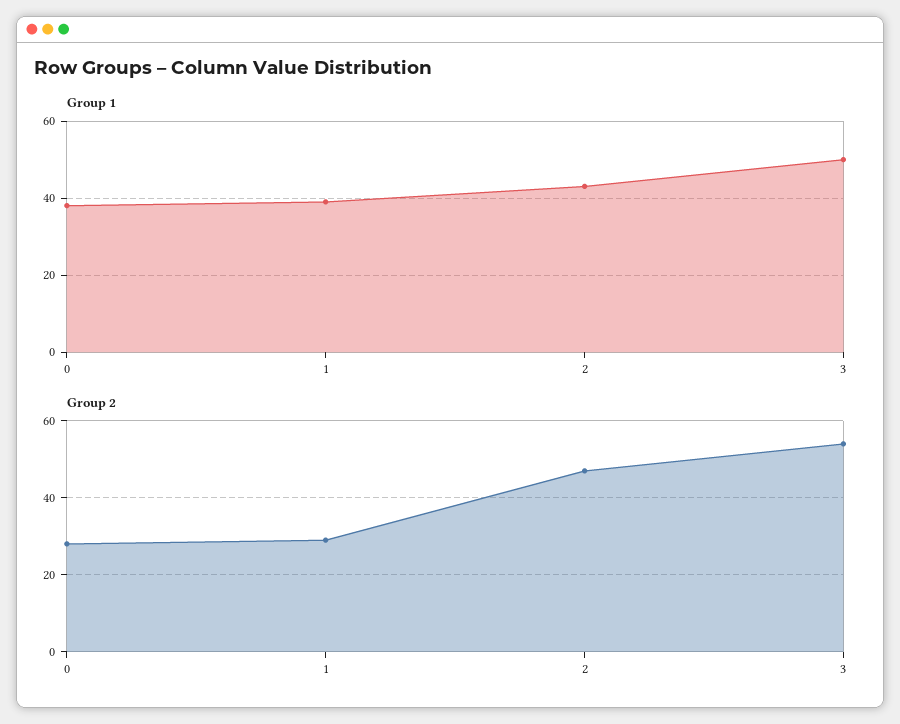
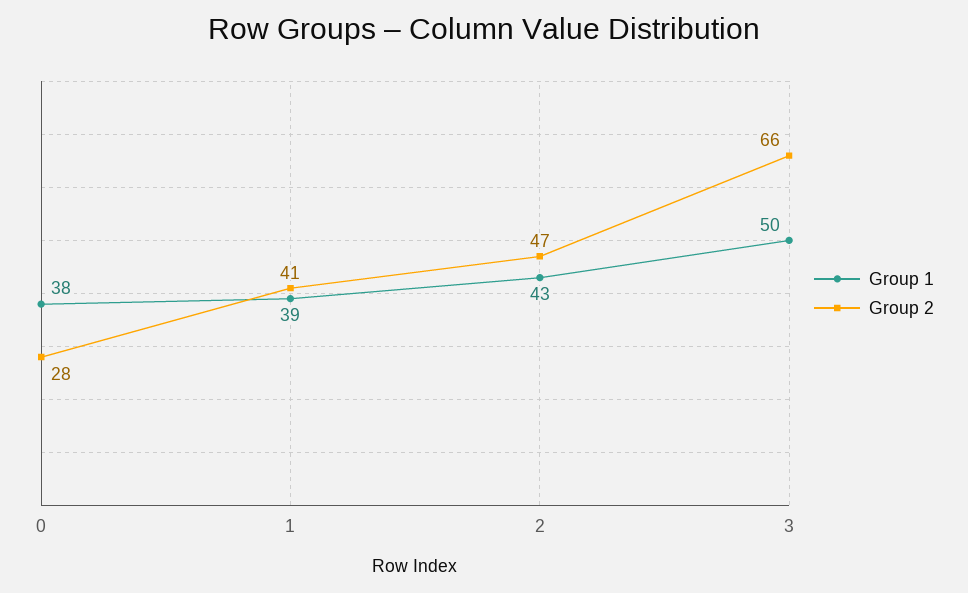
Group 2, 1: 30 -> 41
Group 2, 3: 55 -> 66

